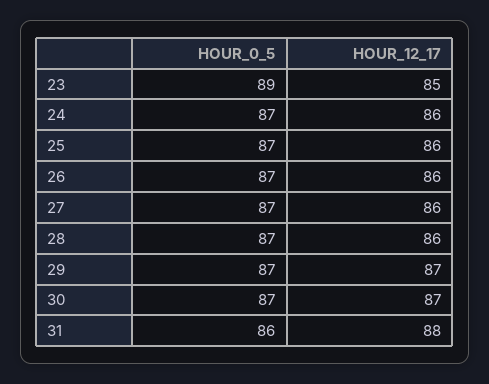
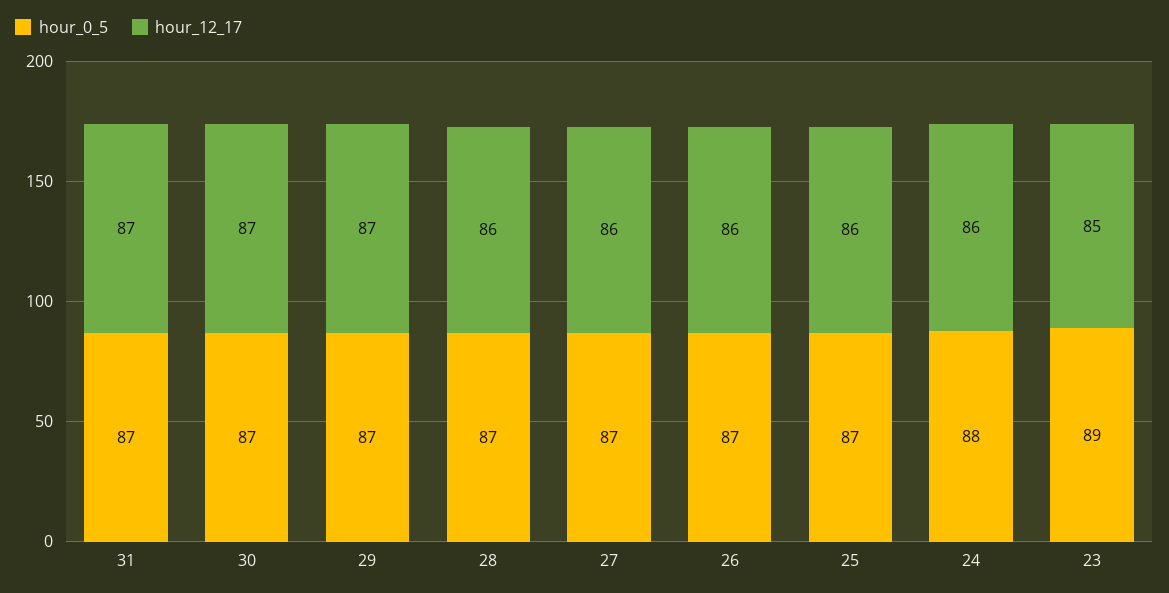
HOUR_0_5, 24: 87 -> 88
HOUR_0_5, 31: 86 -> 87
HOUR_12_17, 31: 88 -> 87

